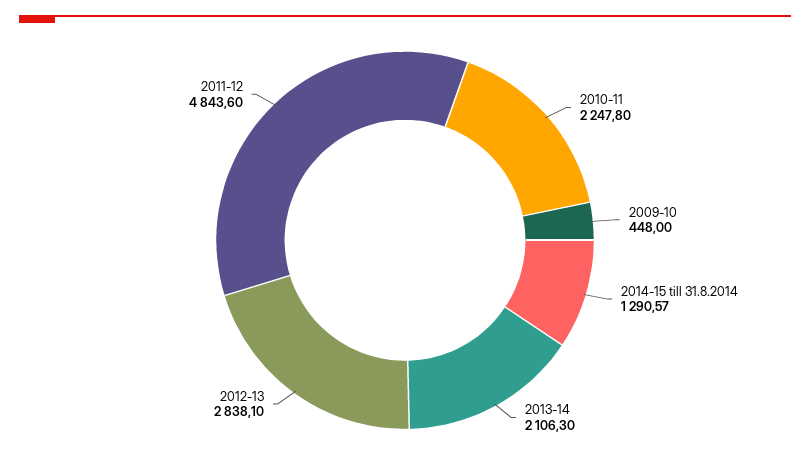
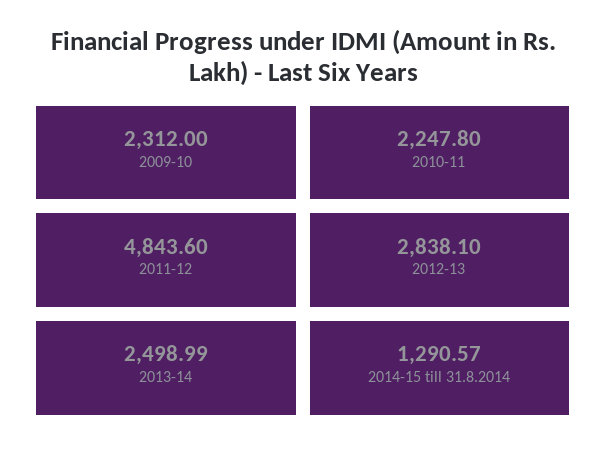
2009-10: 448 -> 2312
2013-14: 2106.3 -> 2498.99

